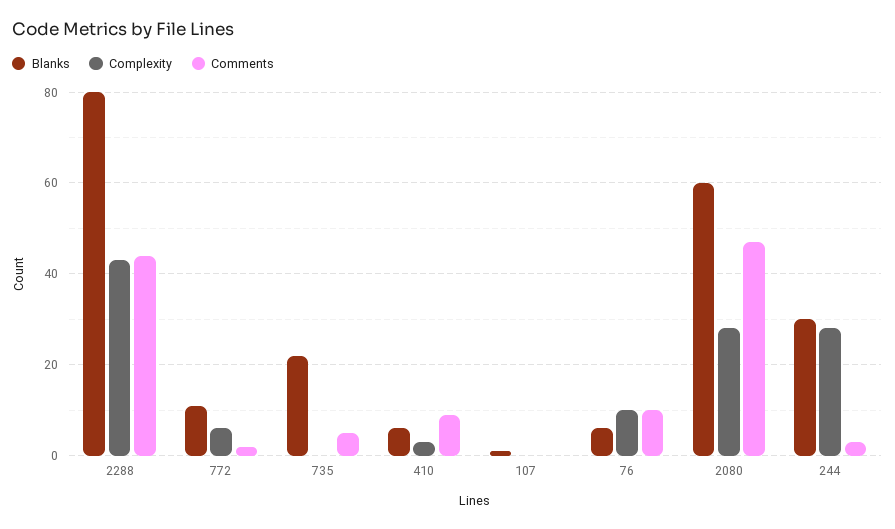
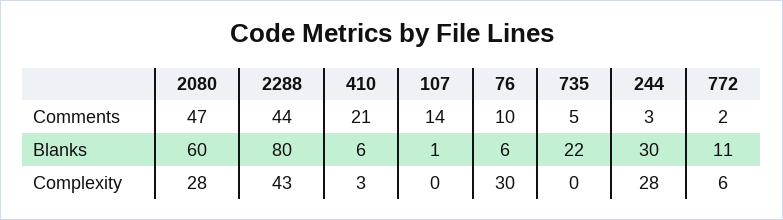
Comments, 410: 10 -> 21
Comments, 107: 0 -> 14
Complexity, 76: 10 -> 30

